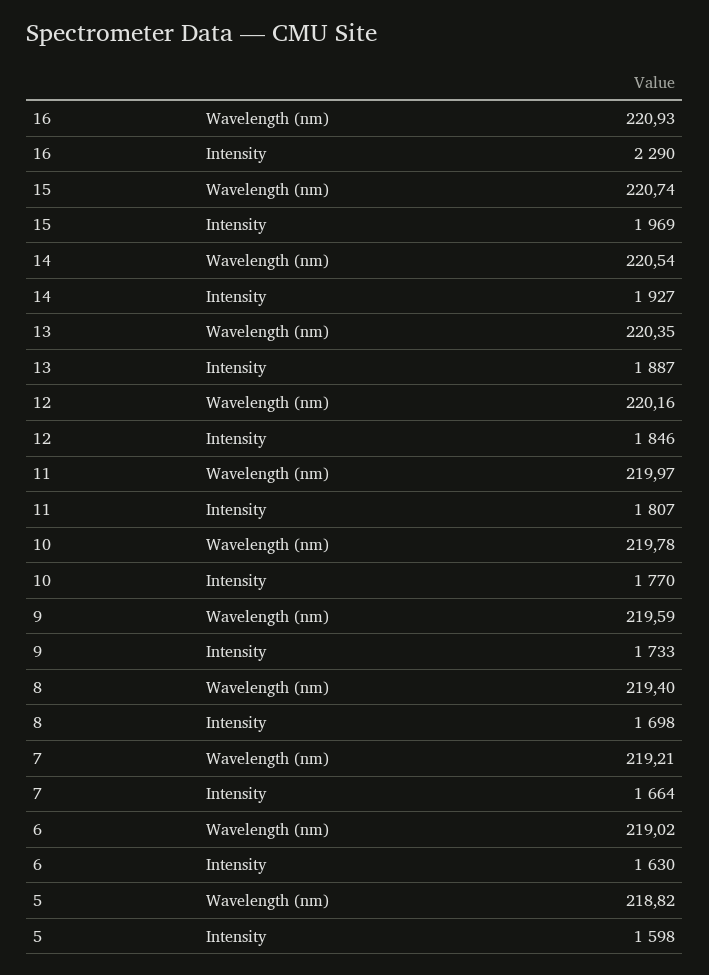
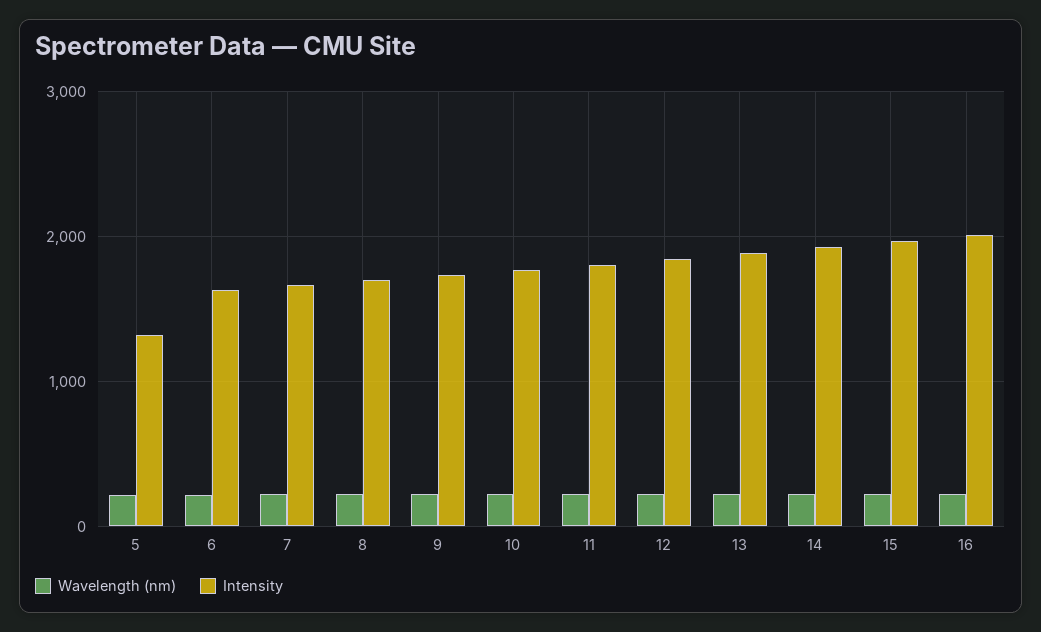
Intensity, 16: 2290 -> 2000
Intensity, 5: 1598 -> 1300

